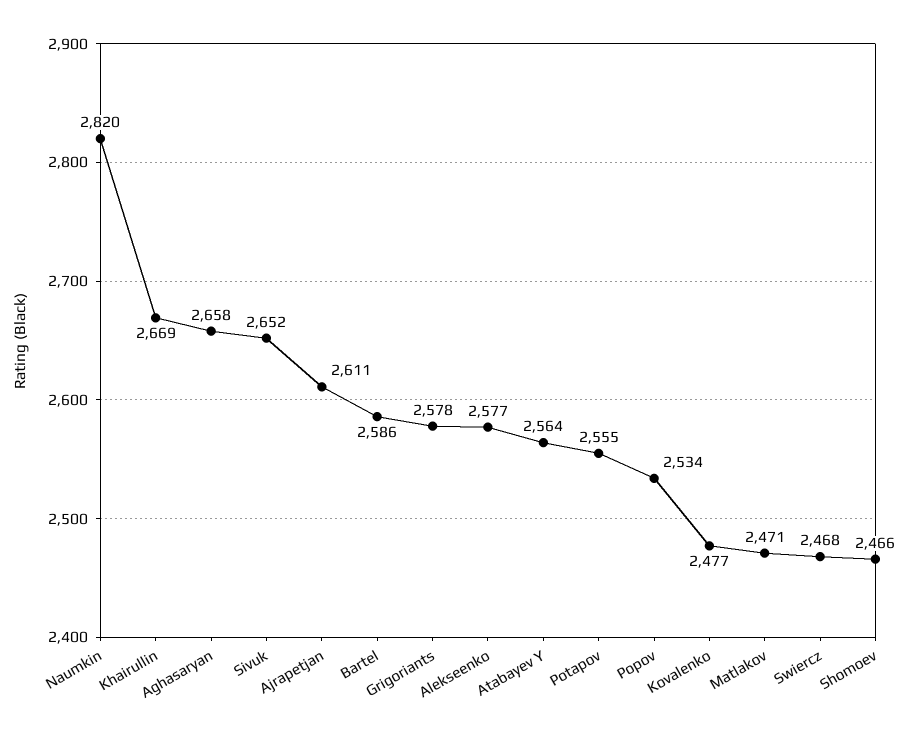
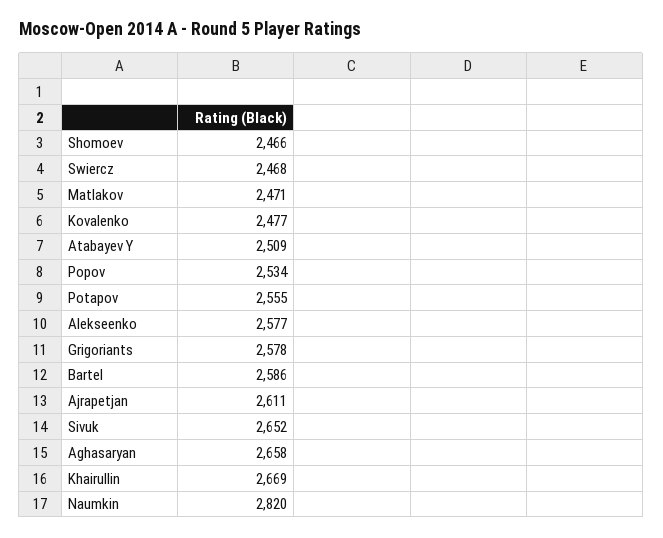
Atabayev Y: 2564 -> 2509

